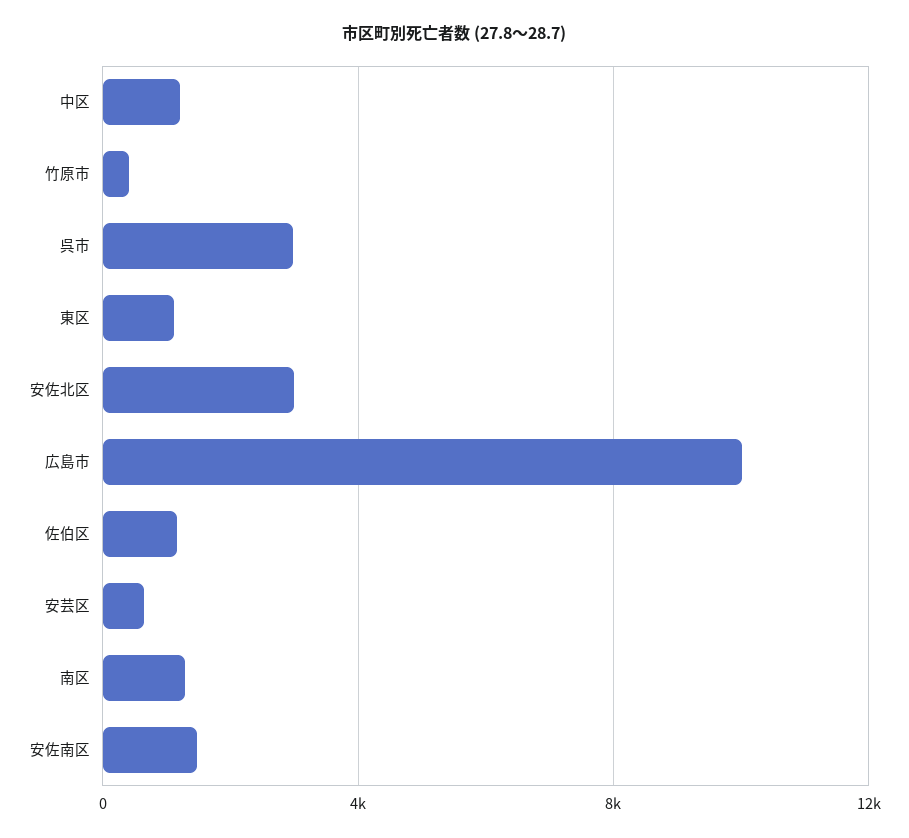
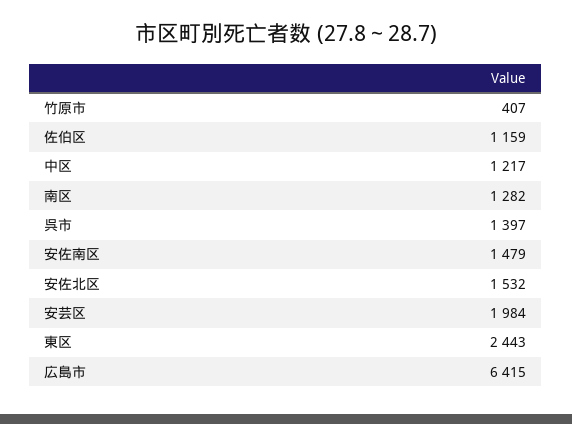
呉市: 3000 -> 1397
東区: 1000 -> 2443
安佐北区: 3000 -> 1532
広島市: 10000 -> 6415
安芸区: 500 -> 1984

